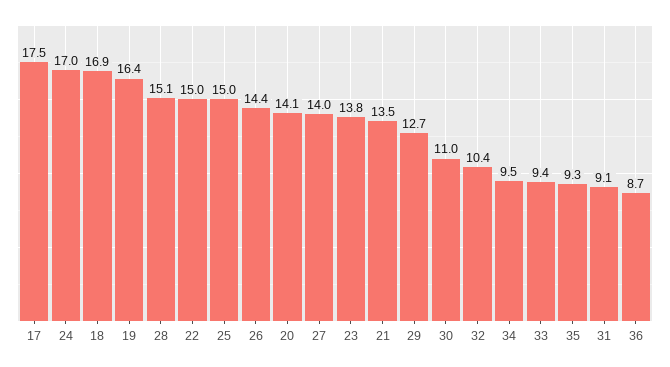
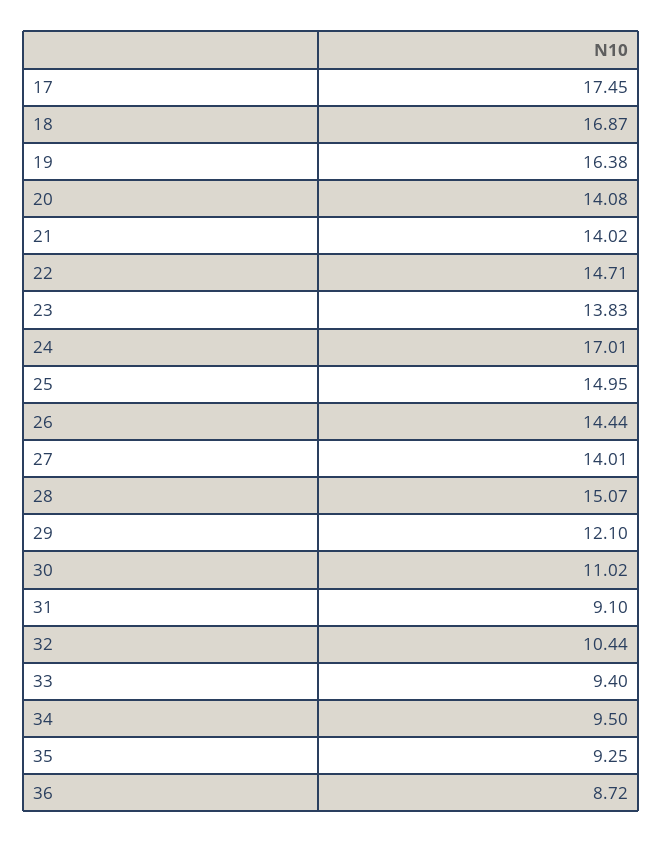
22: 15 -> 14.71
21: 13.5 -> 14.02
29: 12.7 -> 12.1

